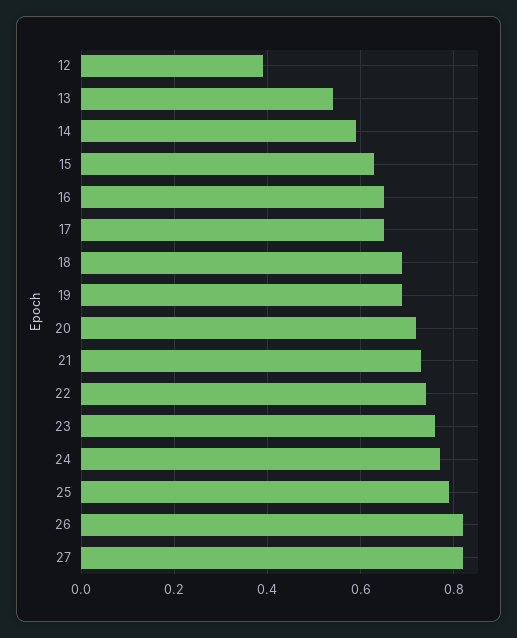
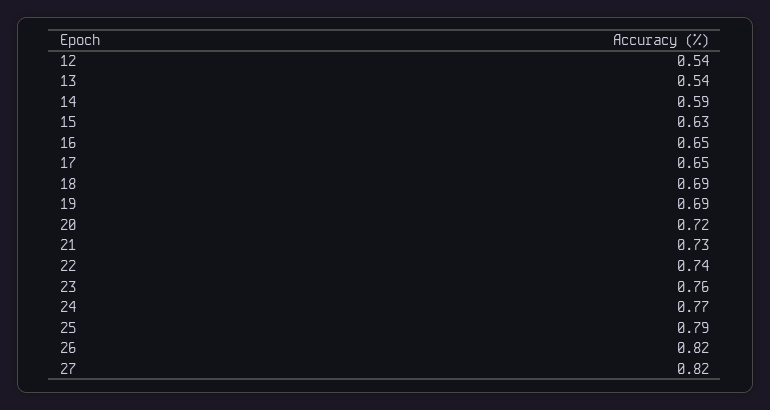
12: 0.4 -> 0.54

